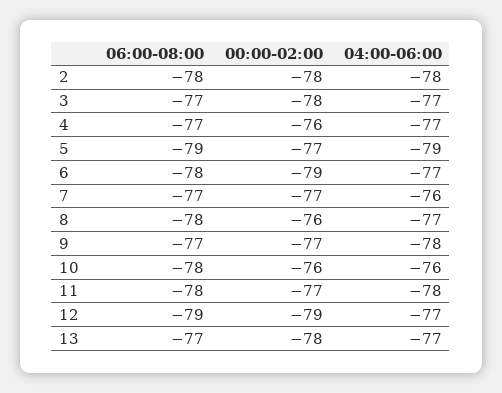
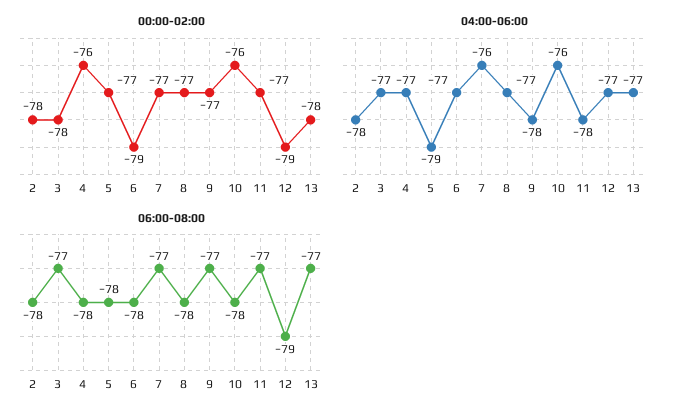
06:00-08:00, 4: -77 -> -78
06:00-08:00, 5: -79 -> -78
00:00-02:00, 8: -76 -> -77
06:00-08:00, 11: -78 -> -77

